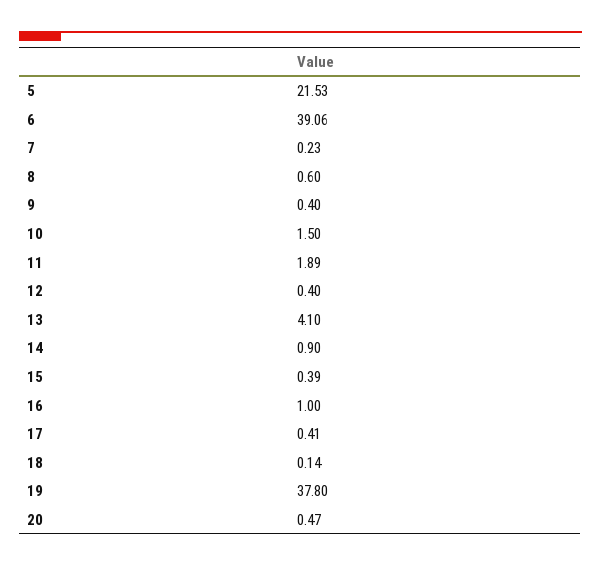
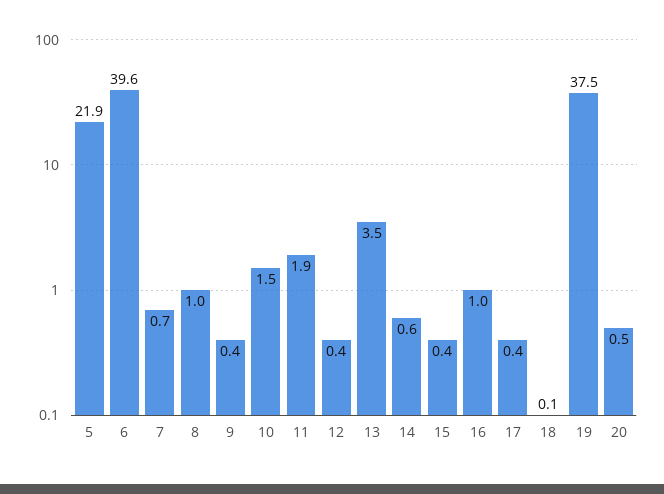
5: 21.53 -> 21.9
6: 39.06 -> 39.6
7: 0.23 -> 0.7
8: 0.6 -> 1
13: 4.1 -> 3.5
14: 0.9 -> 0.6
19: 37.8 -> 37.5

